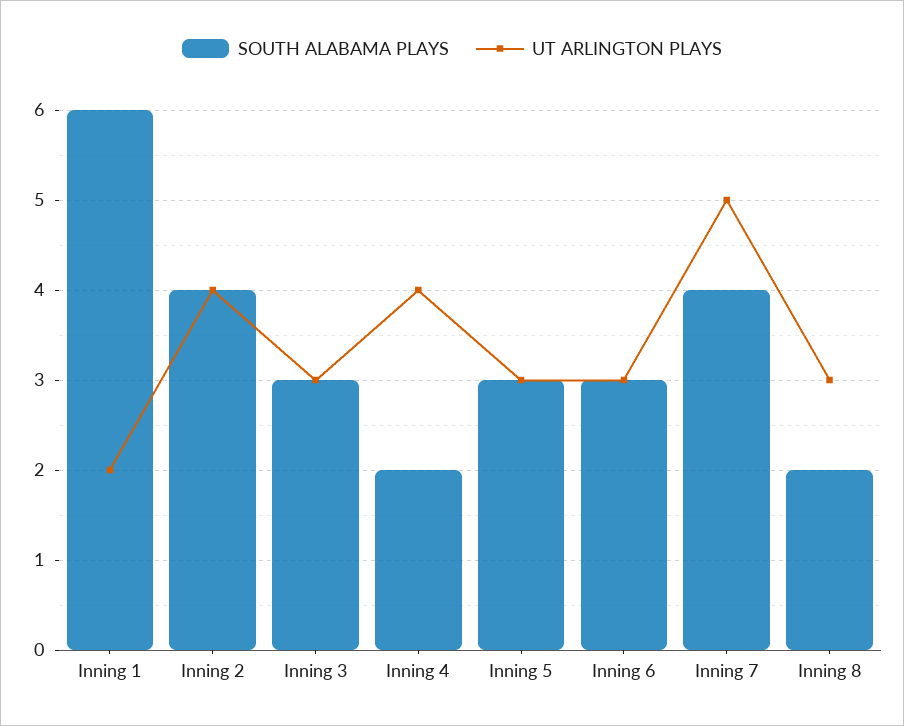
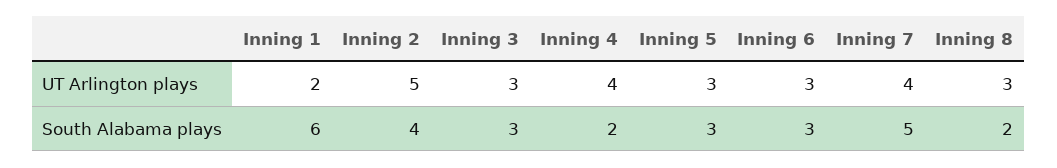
UT ARLINGTON PLAYS, Inning 2: 4 -> 5
SOUTH ALABAMA PLAYS, Inning 7: 4 -> 5
UT ARLINGTON PLAYS, Inning 7: 5 -> 4

